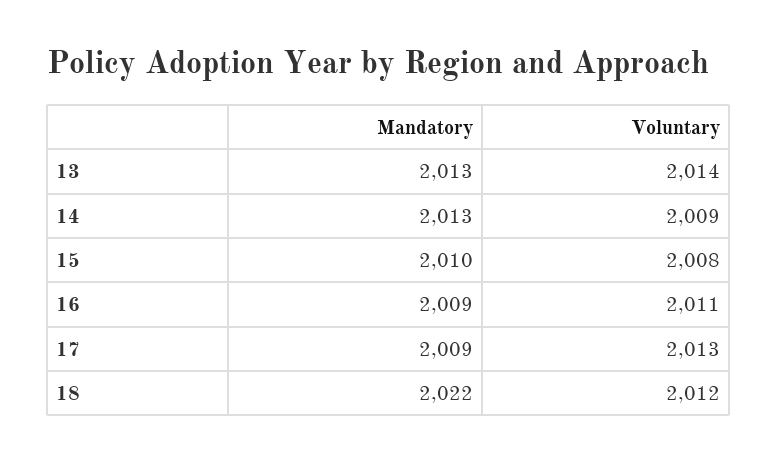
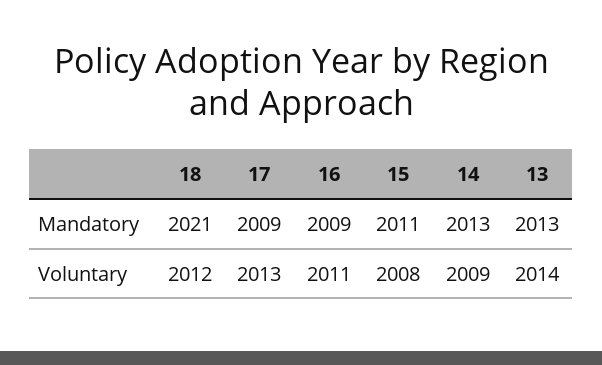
Mandatory, 15: 2010 -> 2011
Mandatory, 18: 2022 -> 2021

